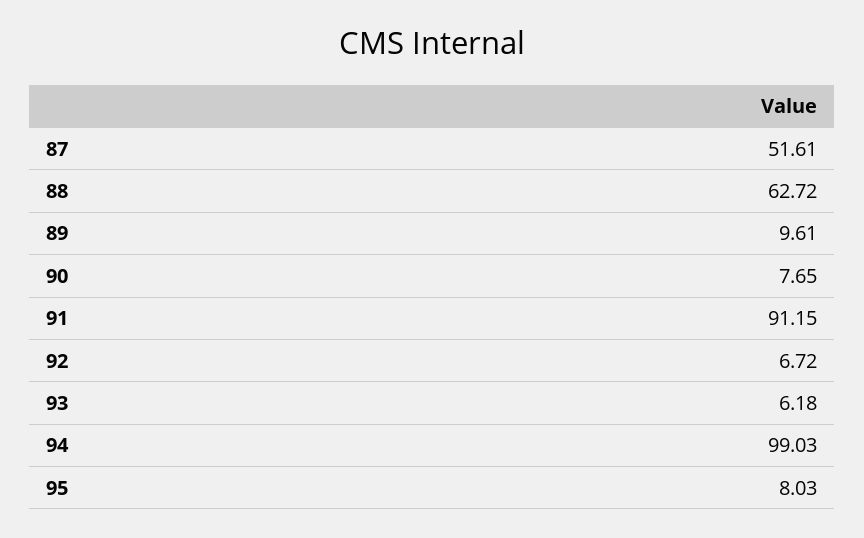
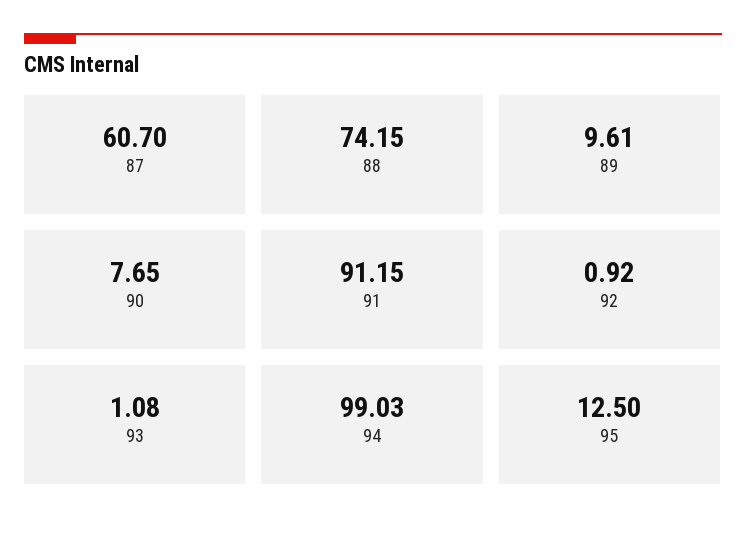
87: 51.61 -> 60.7
88: 62.72 -> 74.15
92: 6.72 -> 0.92
93: 6.18 -> 1.08
95: 8.03 -> 12.5

